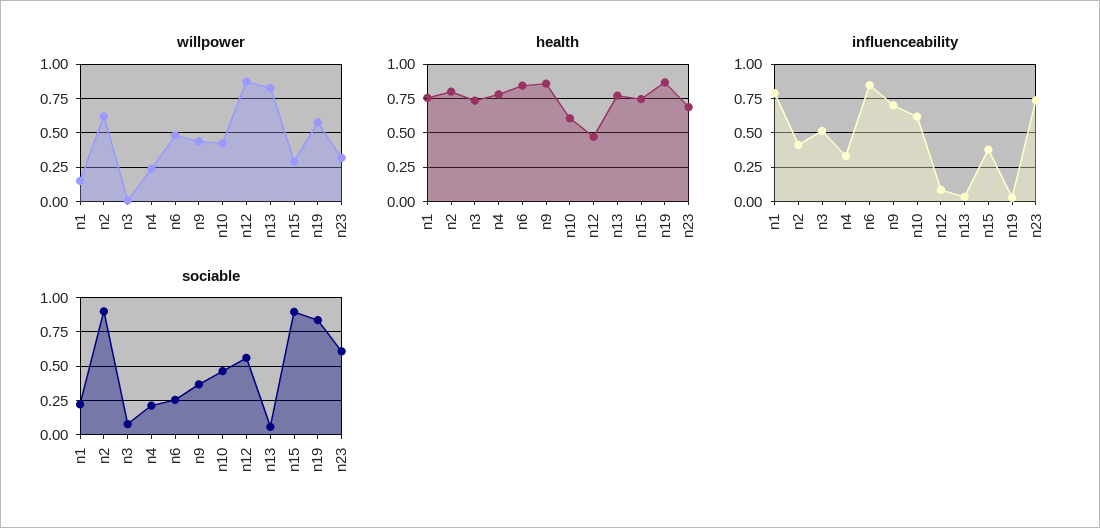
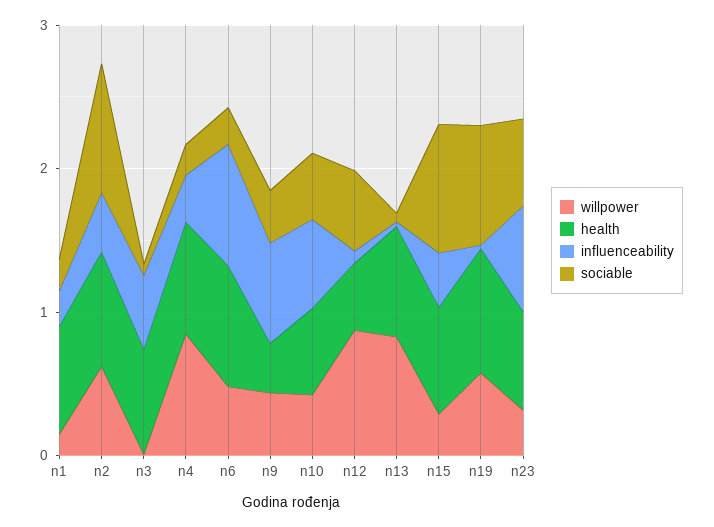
willpower, n4: 0.25 -> 0.8
health, n9: 0.85 -> 0.4
influenceability, n1: 0.8 -> 0.2

